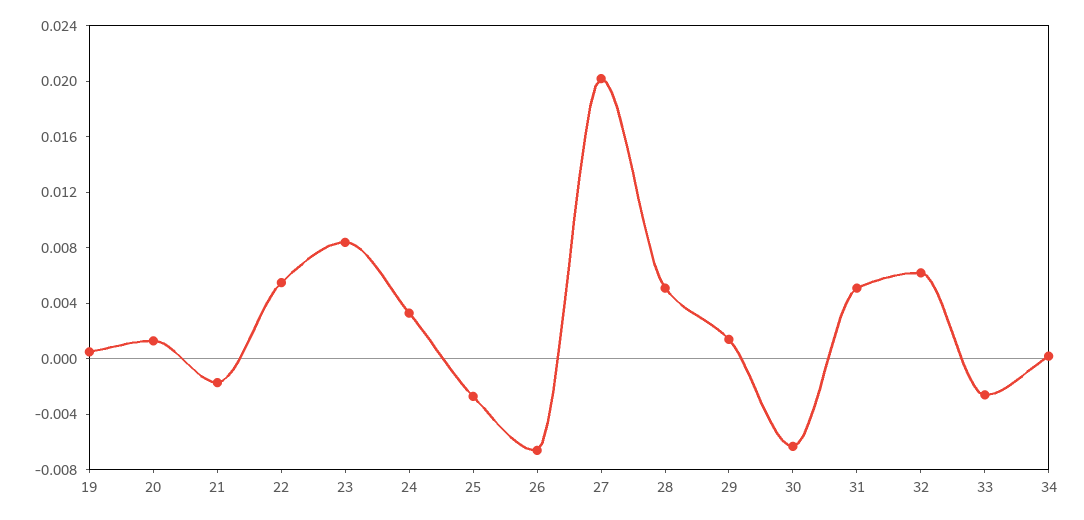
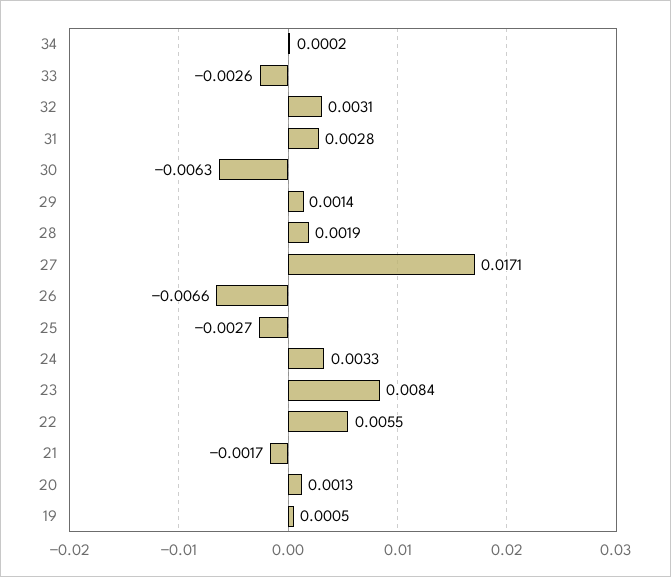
27: 0.02 -> 0.0171
28: 0.005 -> 0.0019
31: 0.005 -> 0.0028
32: 0.006 -> 0.0031

